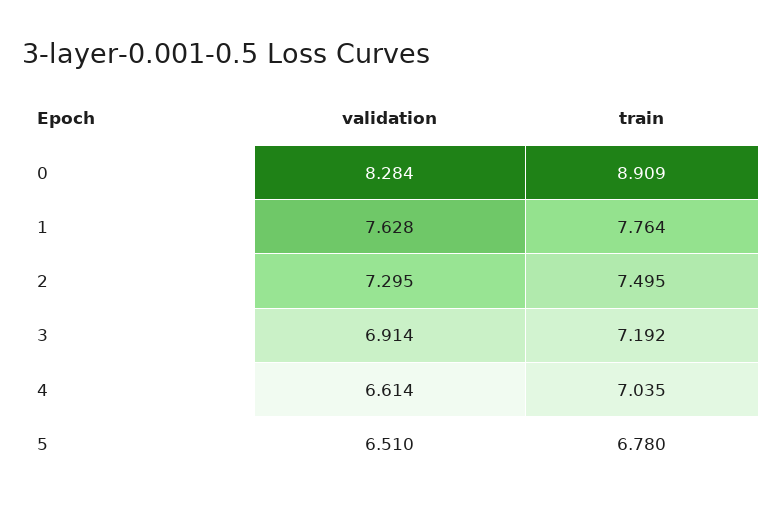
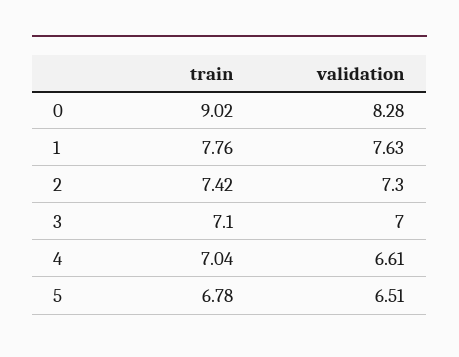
train, 0: 8.909 -> 9.02
train, 2: 7.495 -> 7.42
validation, 3: 6.914 -> 7
train, 3: 7.192 -> 7.1

